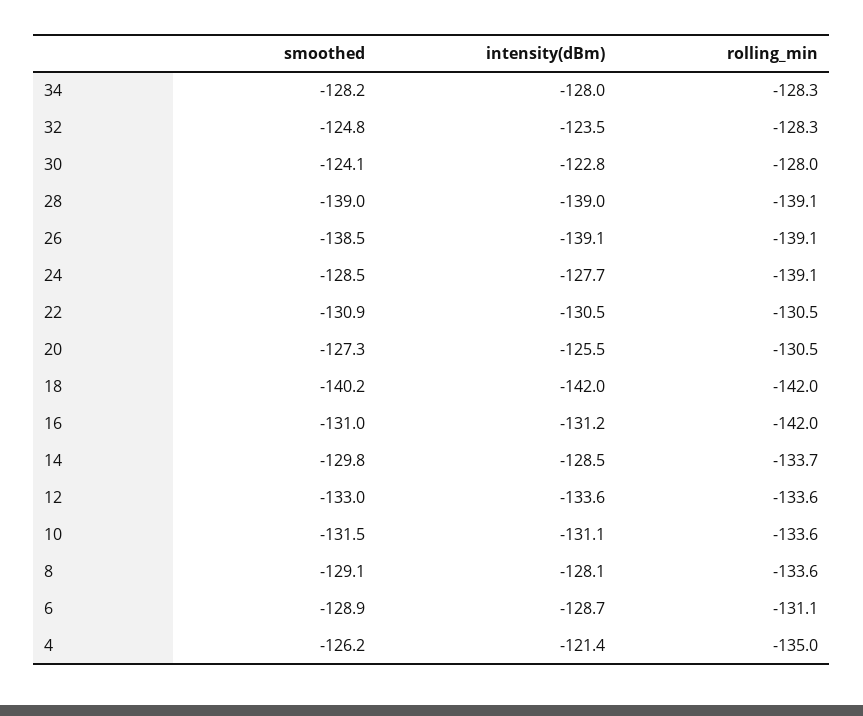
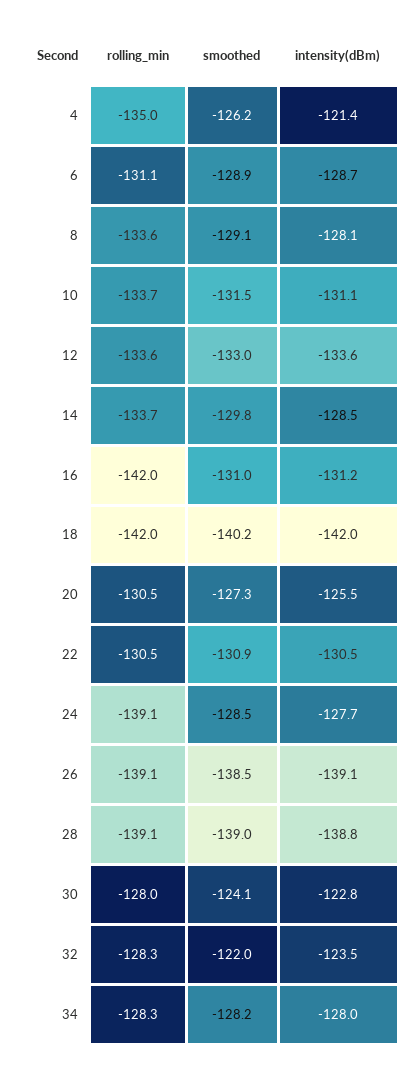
smoothed, 32: -124.8 -> -122
intensity(dBm), 28: -139 -> -138.8
rolling_min, 10: -133.6 -> -133.7

